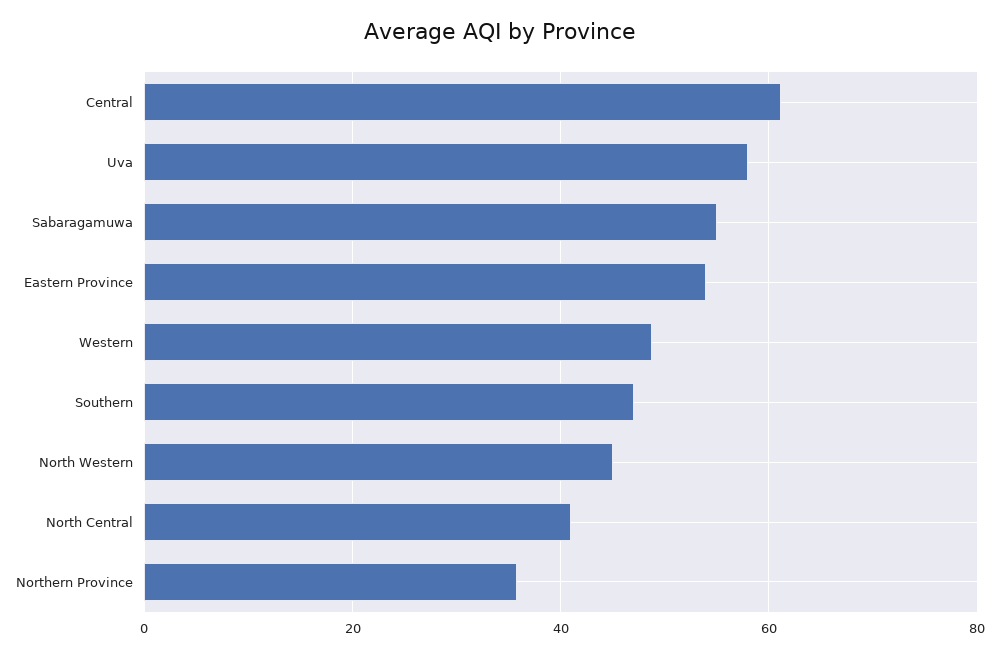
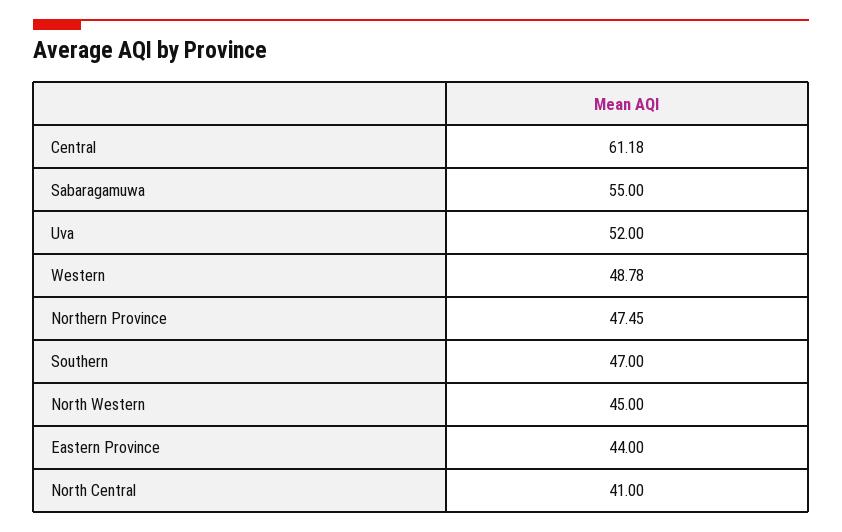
Uva: 58 -> 52
Eastern Province: 54 -> 44
Northern Province: 36 -> 47.45

